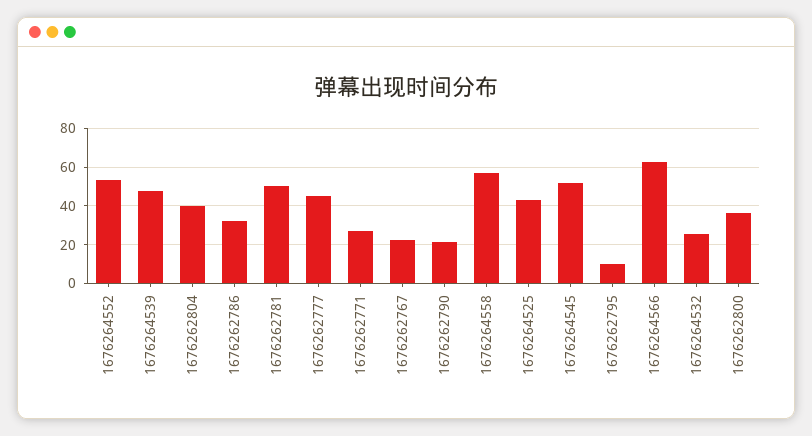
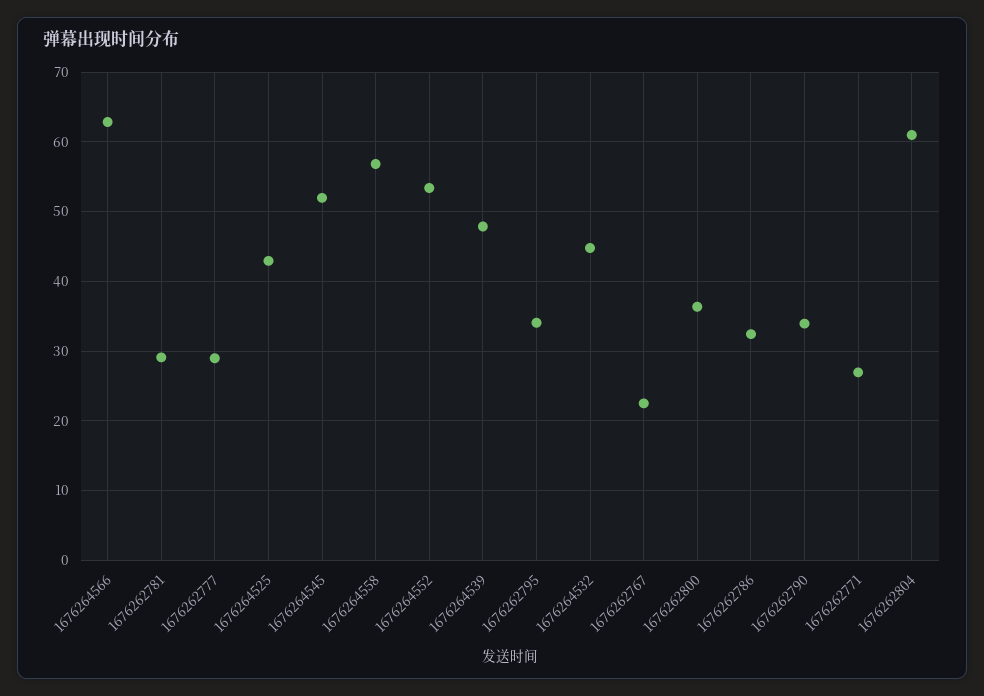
1676262804: 40 -> 61
1676262781: 50 -> 29
1676262777: 45 -> 29
1676262790: 20 -> 34
1676262795: 10 -> 34
1676264532: 25 -> 45

